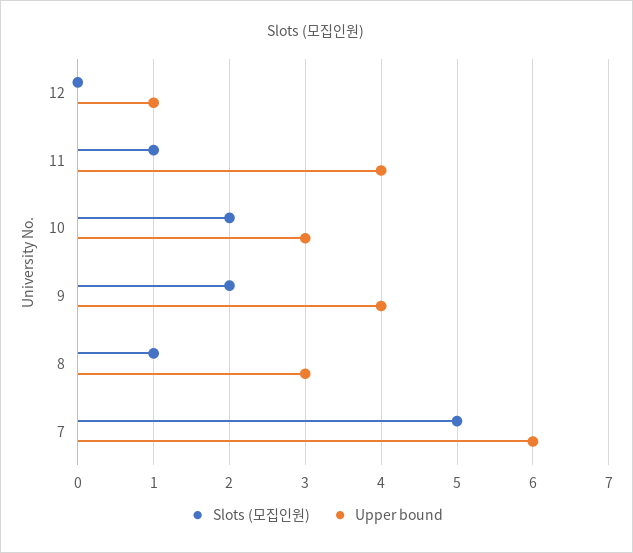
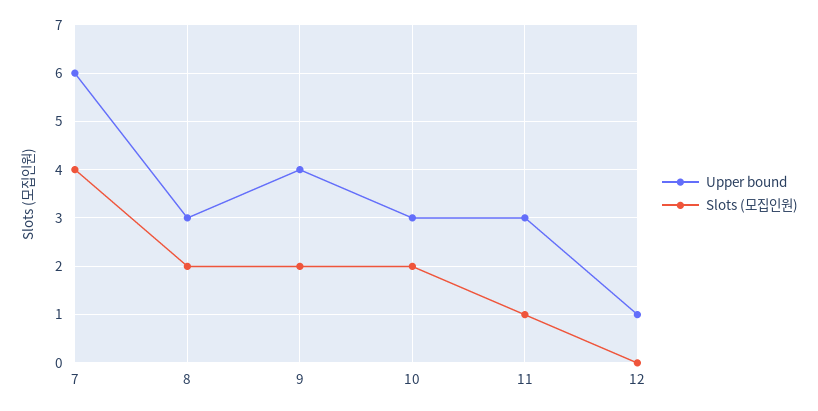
Upper bound, 11: 4 -> 3
Slots (모집인원), 8: 1 -> 2
Slots (모집인원), 7: 5 -> 4

